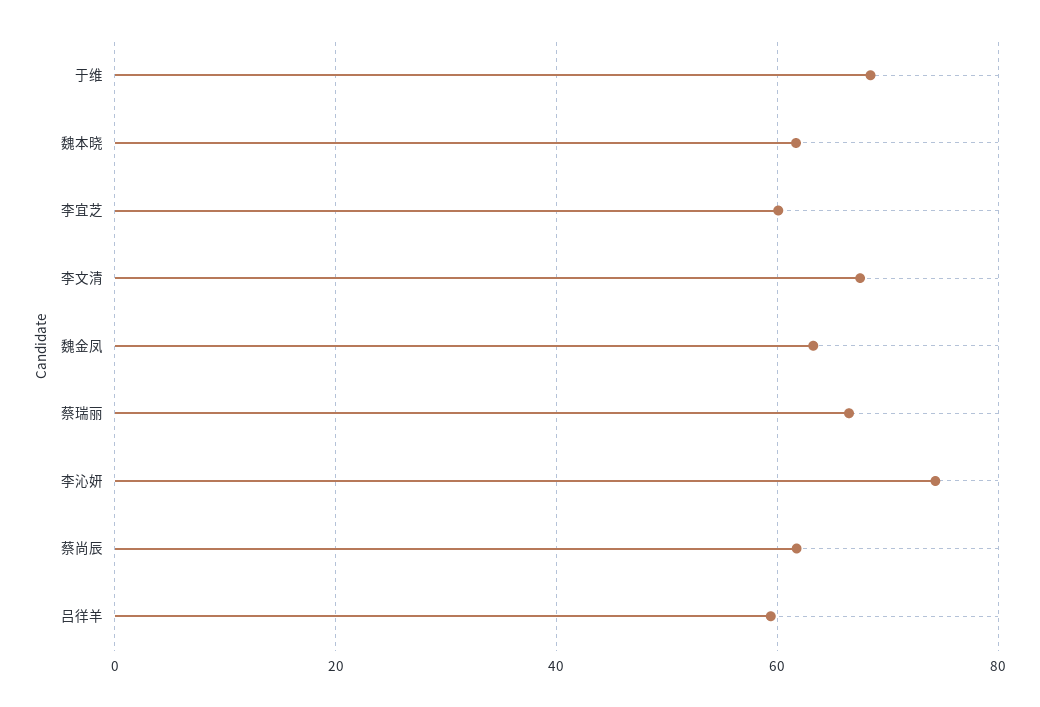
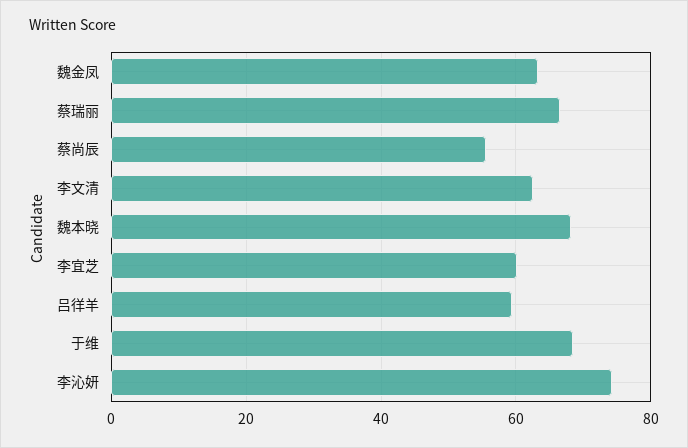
魏本晓: 62 -> 68
李文清: 68 -> 62
蔡尚辰: 62 -> 56

